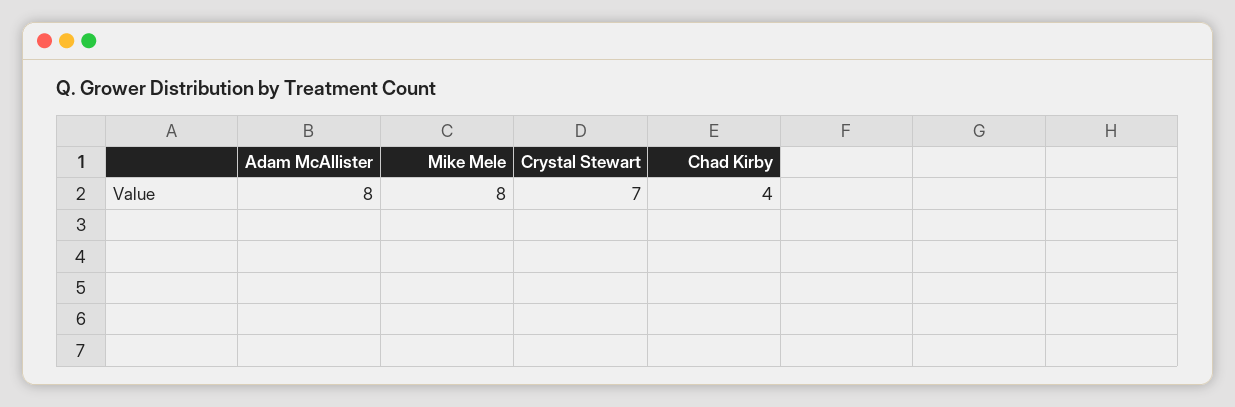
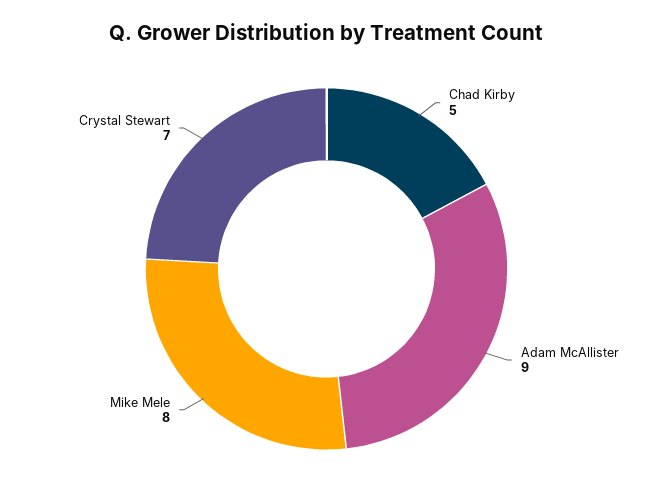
Adam McAllister: 8 -> 9
Chad Kirby: 4 -> 5

